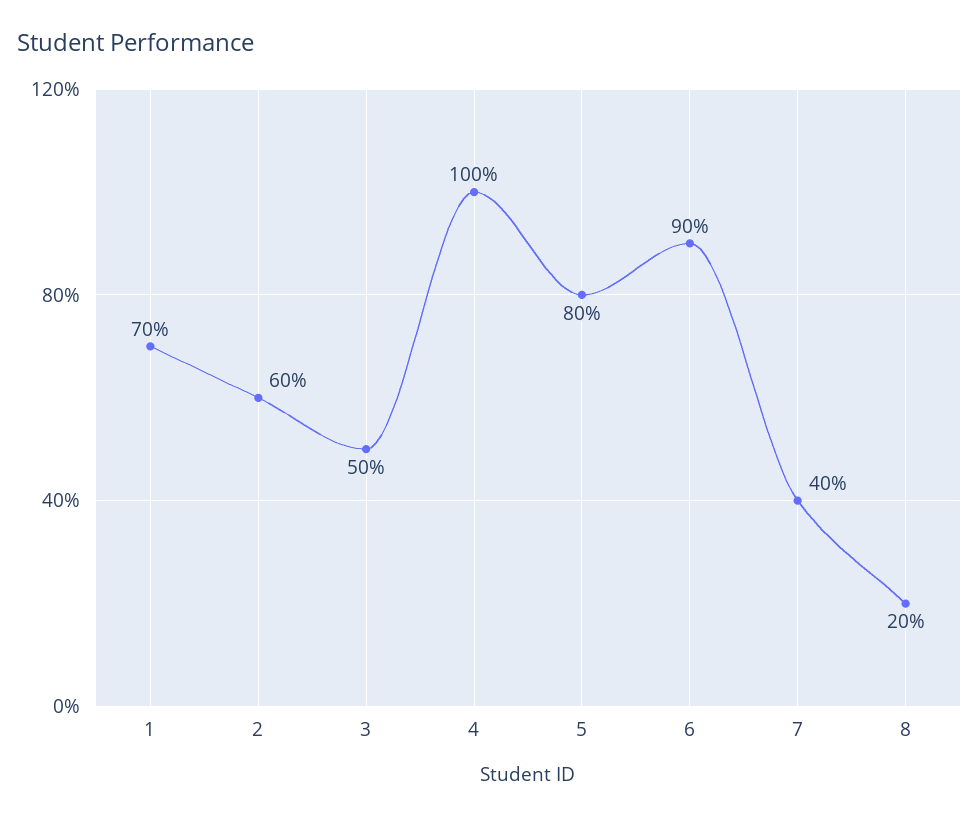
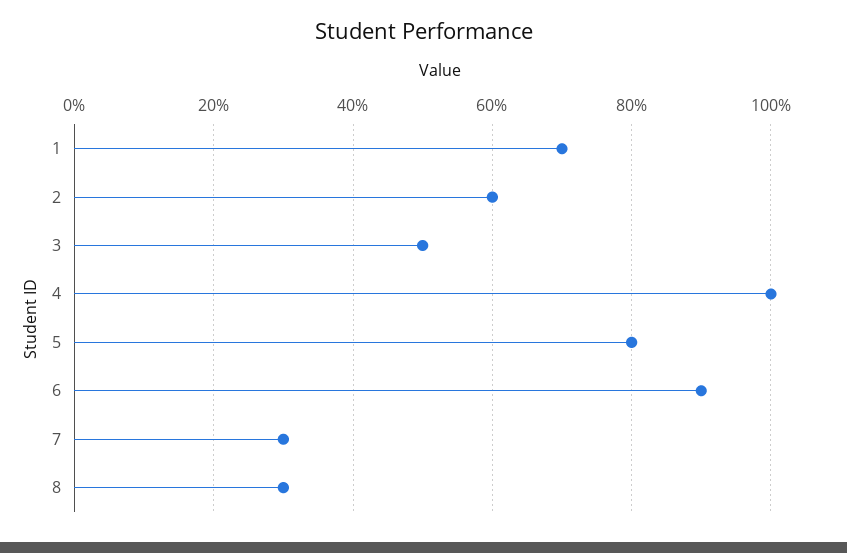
7: 40 -> 30
8: 20 -> 30

